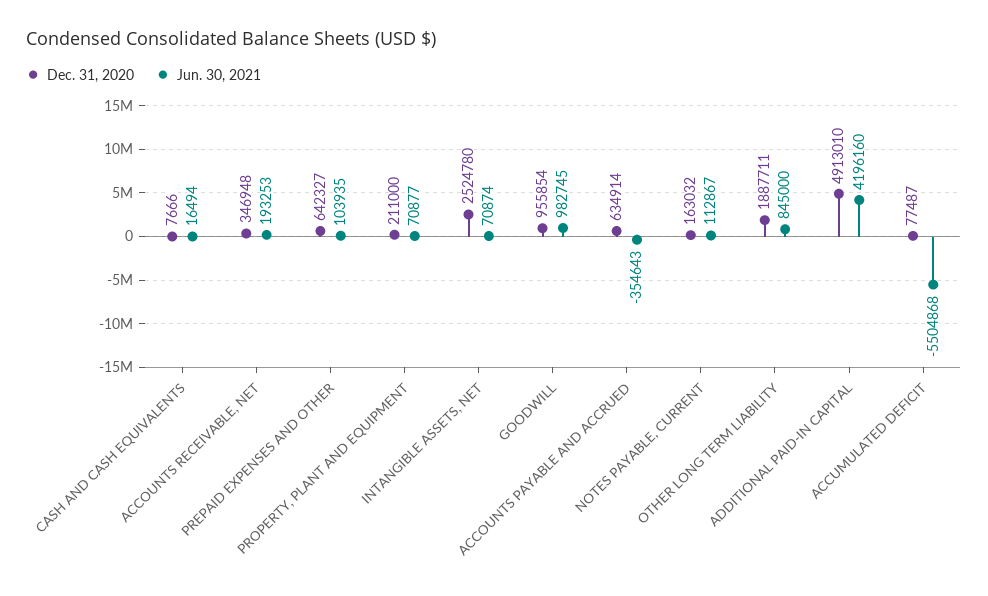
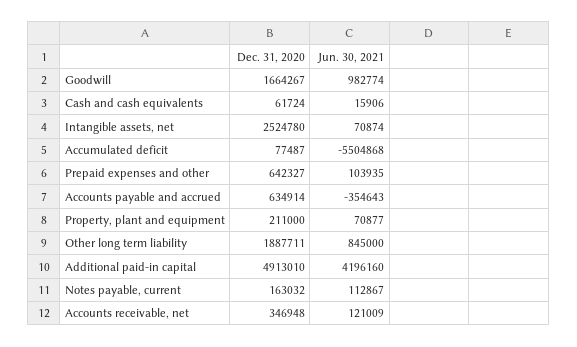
Dec. 31, 2020, CASH AND CASH EQUIVALENTS: 7666 -> 61724
Jun. 30, 2021, CASH AND CASH EQUIVALENTS: 16494 -> 15906
Jun. 30, 2021, ACCOUNTS RECEIVABLE, NET: 193253 -> 121009
Dec. 31, 2020, GOODWILL: 955854 -> 1664267
Jun. 30, 2021, GOODWILL: 982745 -> 982774

